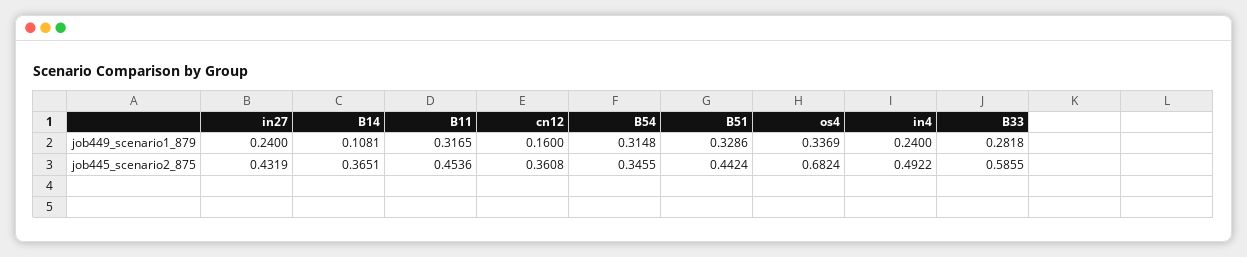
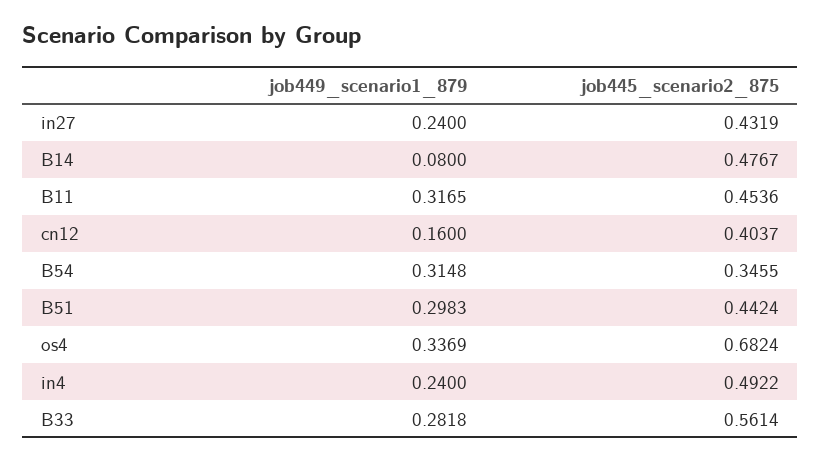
B14, job449_scenario1_879: 0.1081 -> 0.08
B51, job449_scenario1_879: 0.3286 -> 0.2983
B14, job445_scenario2_875: 0.3651 -> 0.4767
cn12, job445_scenario2_875: 0.3608 -> 0.4037
B33, job445_scenario2_875: 0.5855 -> 0.5614

